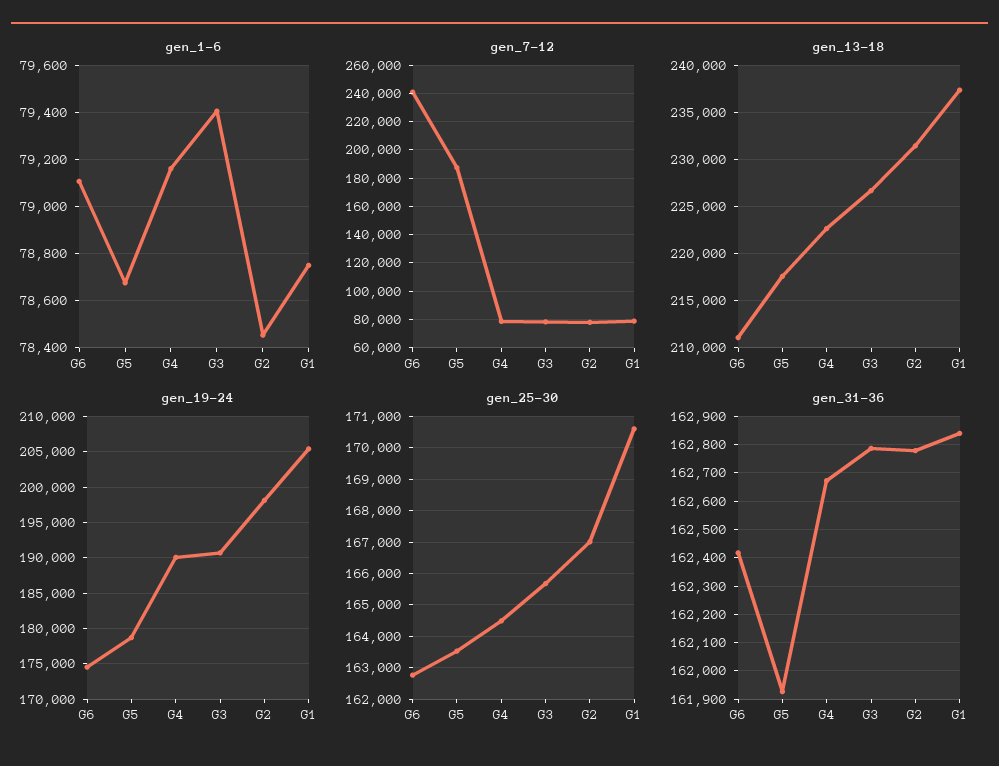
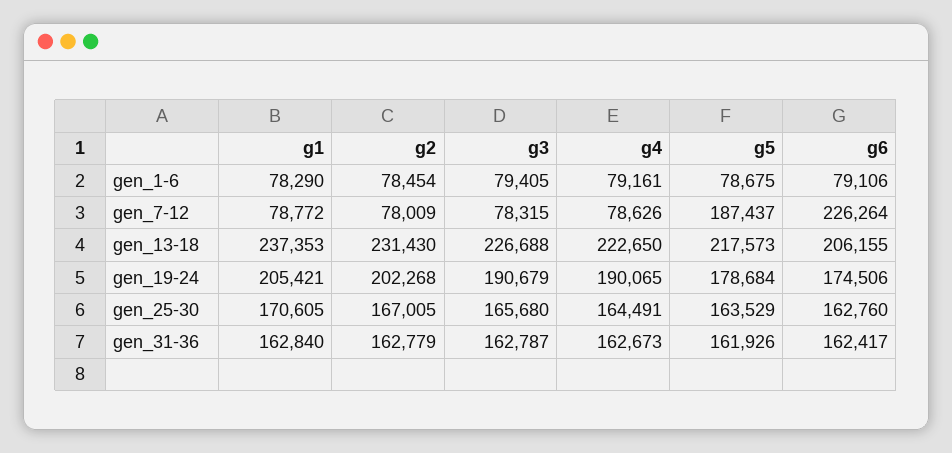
gen_1-6, G1: 78750 -> 78290
gen_7-12, G6: 240000 -> 226264
gen_13-18, G6: 211000 -> 206155
gen_19-24, G2: 198000 -> 202268

